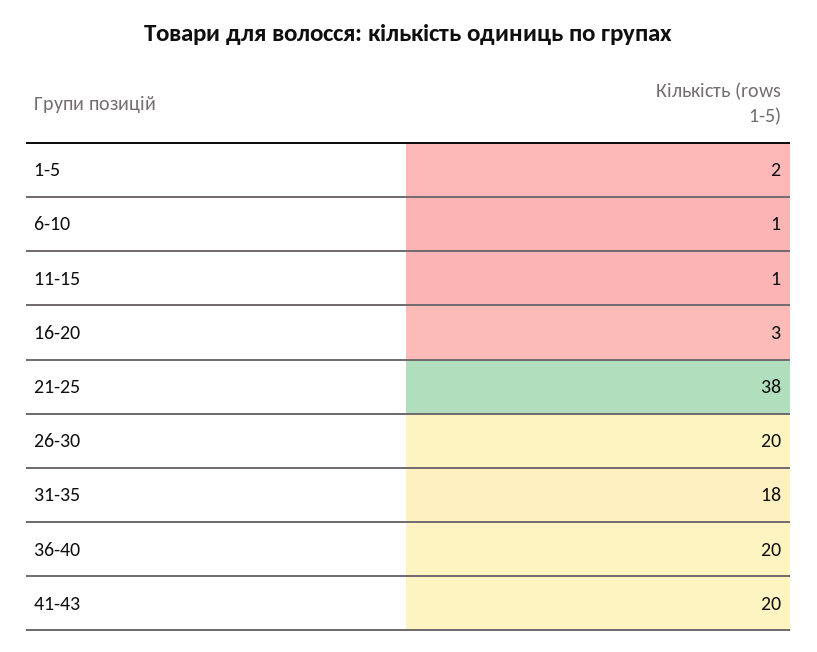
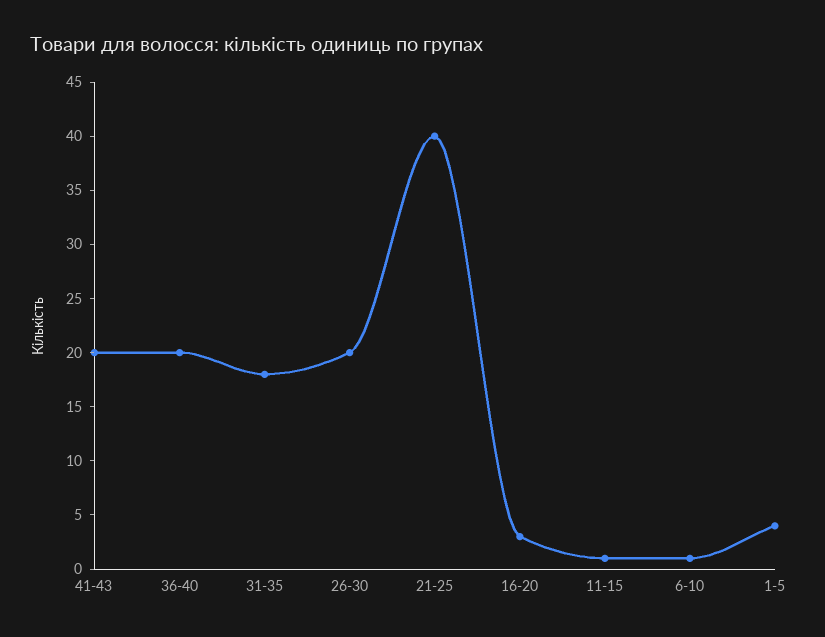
1-5: 2 -> 4
21-25: 38 -> 40

